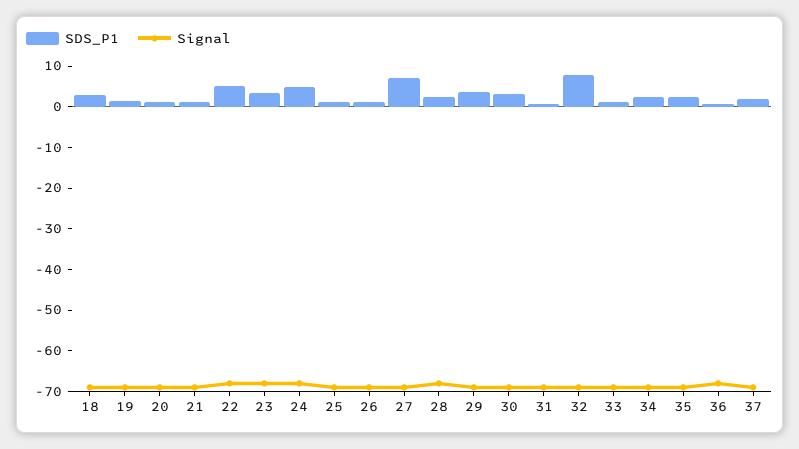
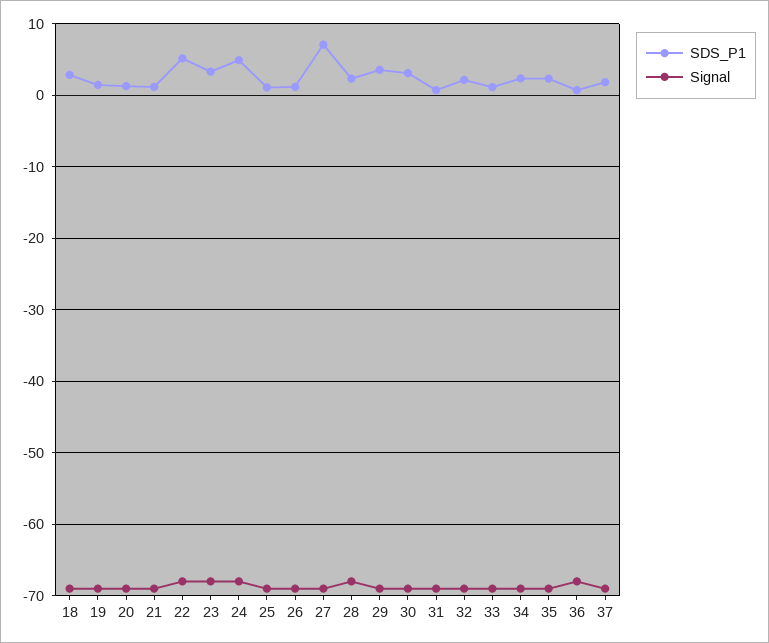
SDS_P1, 32: 8 -> 2

